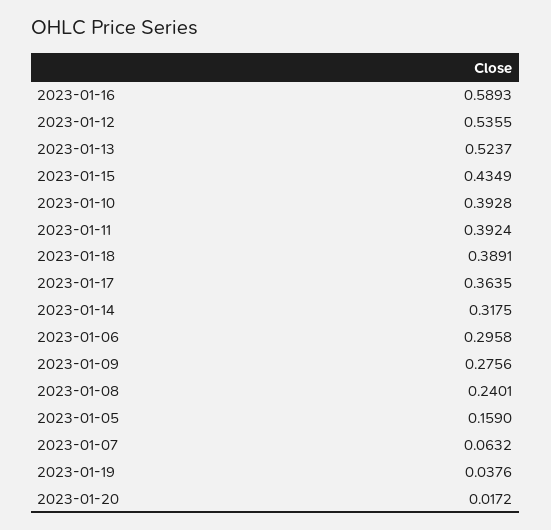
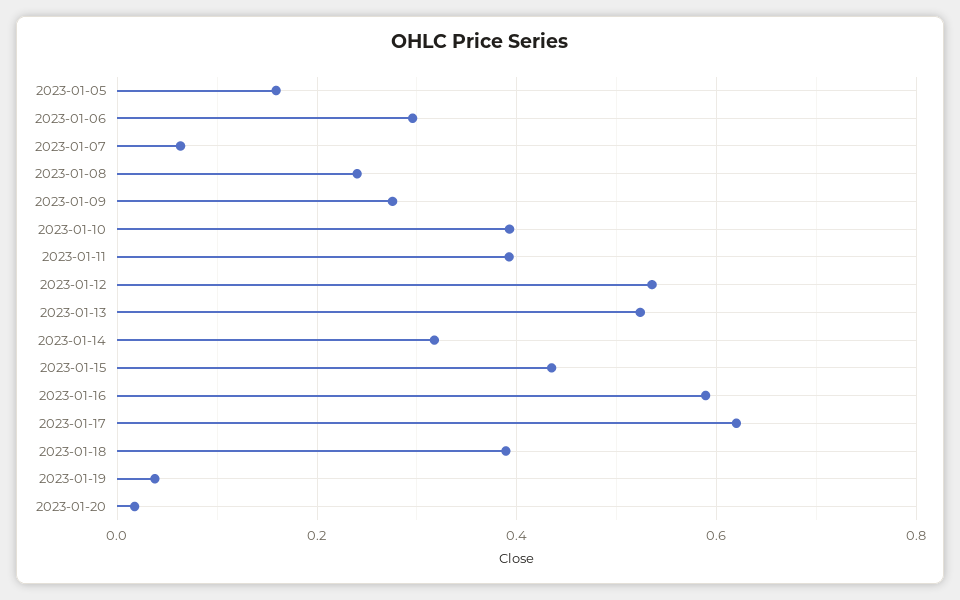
2023-01-17: 0.3635 -> 0.62

